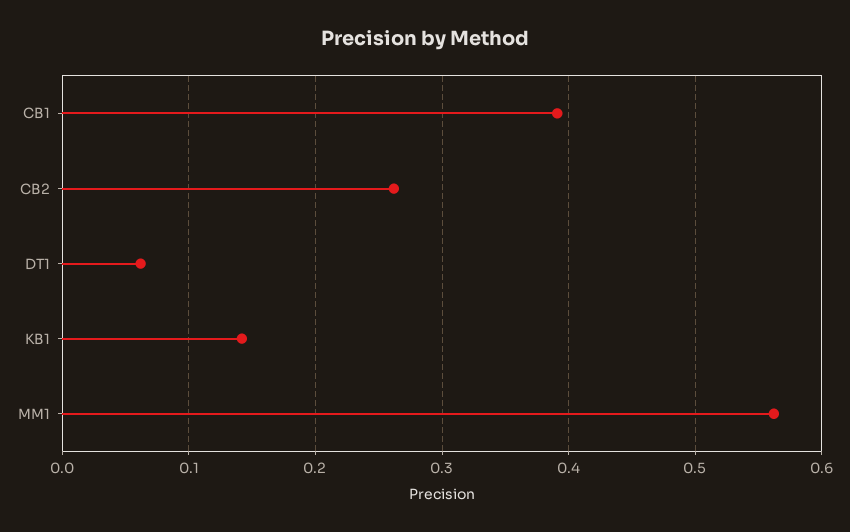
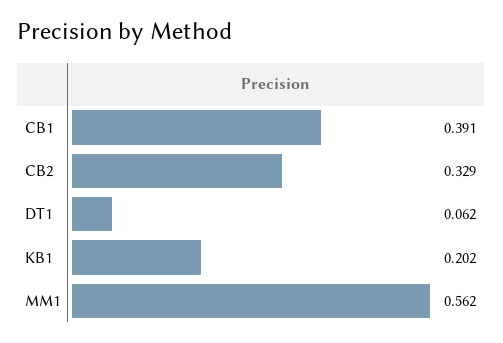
CB2: 0.26 -> 0.329
KB1: 0.14 -> 0.202

